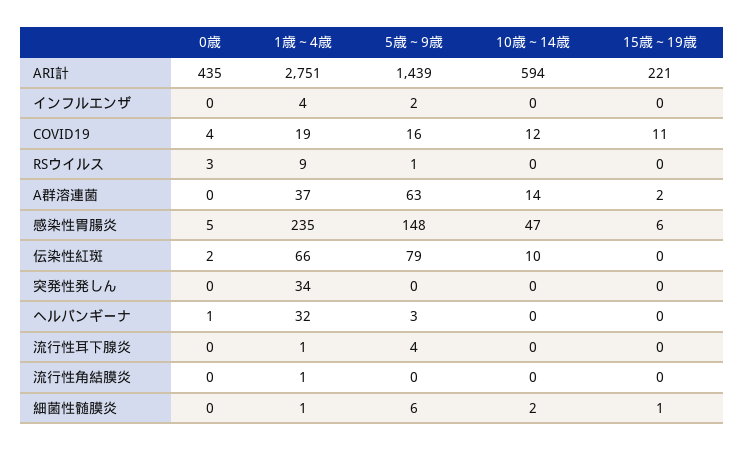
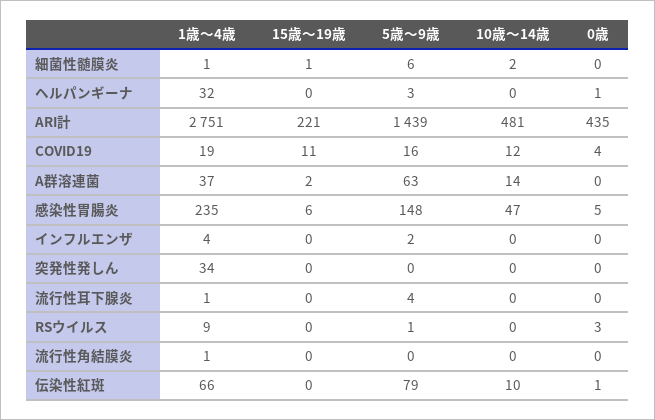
10歳～14歳, ARI計: 594 -> 481
0歳, 伝染性紅斑: 2 -> 1

